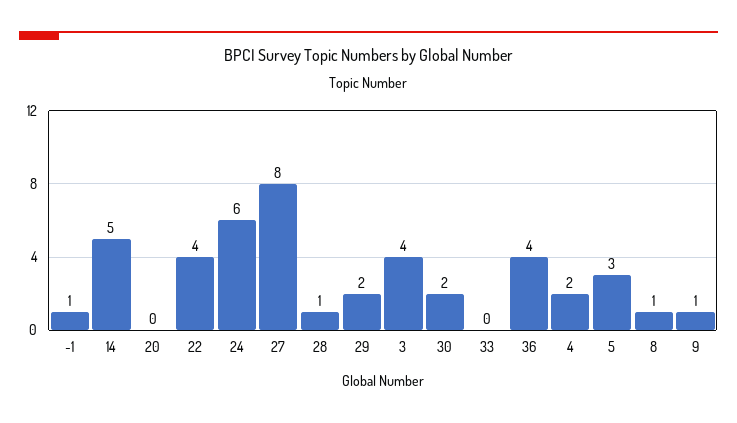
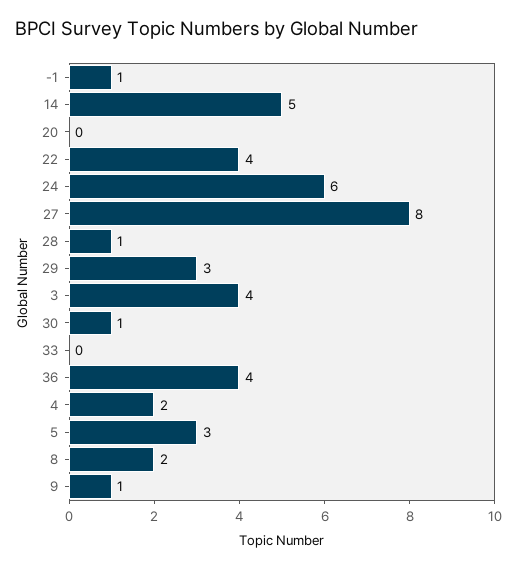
29: 2 -> 3
30: 2 -> 1
8: 1 -> 2

